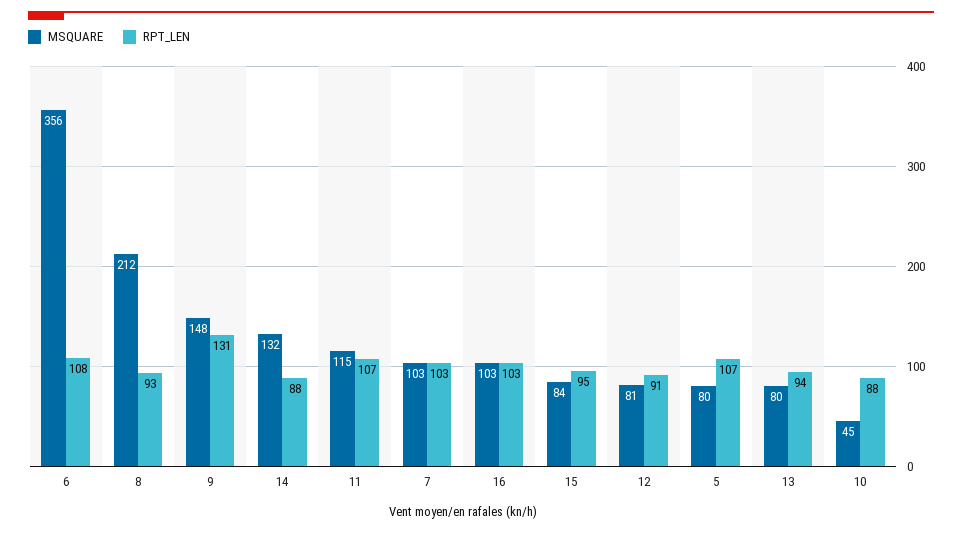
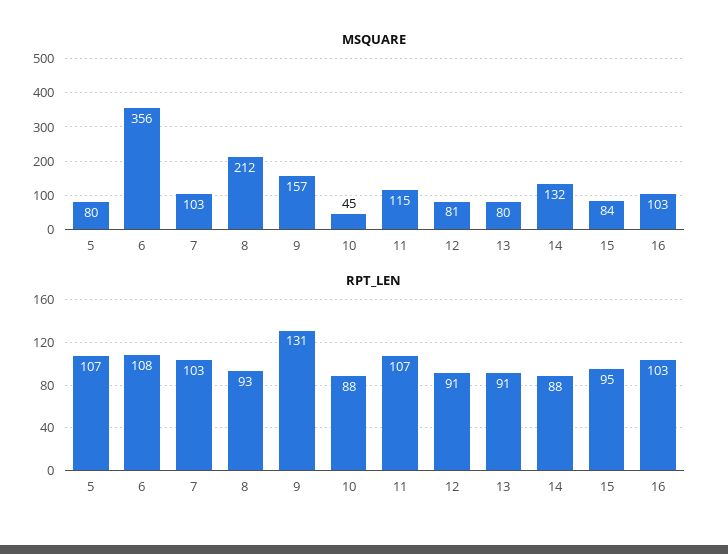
MSQUARE, 9: 148 -> 157
RPT_LEN, 13: 94 -> 91

